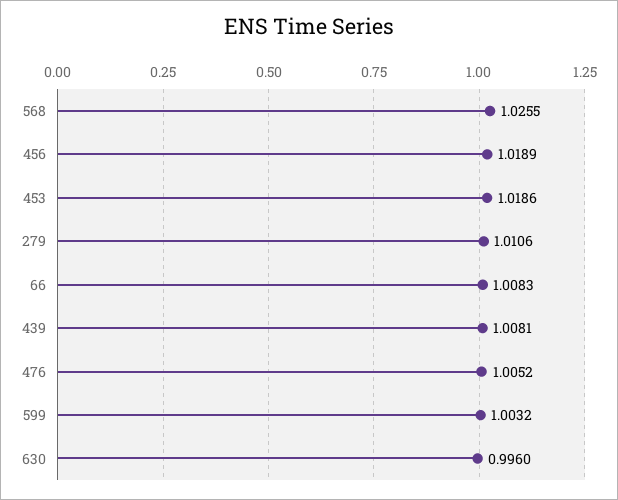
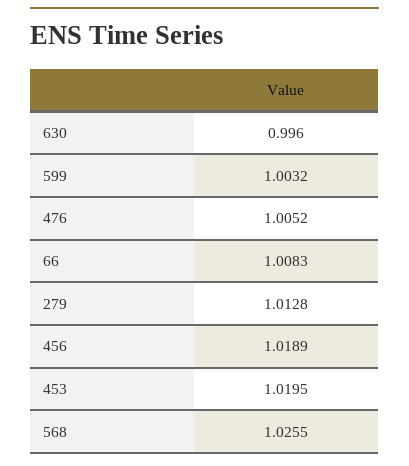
453: 1.0186 -> 1.0195
279: 1.0106 -> 1.0128
439: 1.0081 -> none

